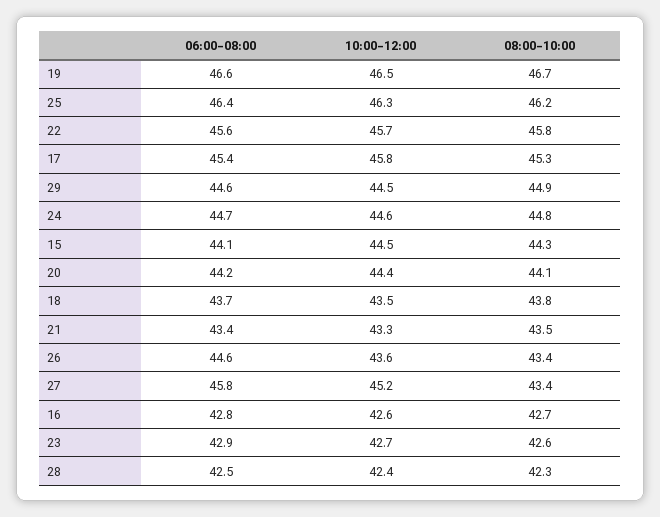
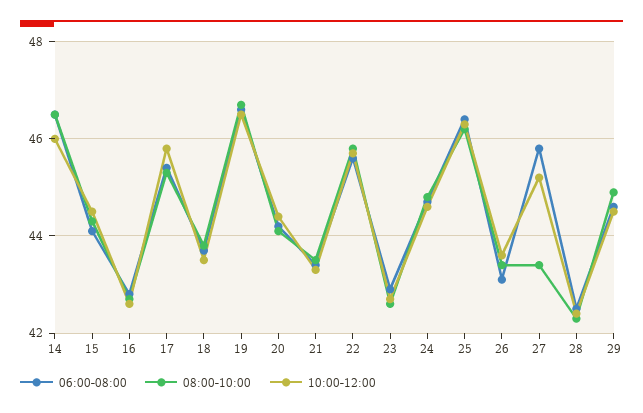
06:00-08:00, 26: 44.6 -> 43
06:00-08:00, 14: none -> 46.5
08:00-10:00, 14: none -> 46.5
10:00-12:00, 14: none -> 46

